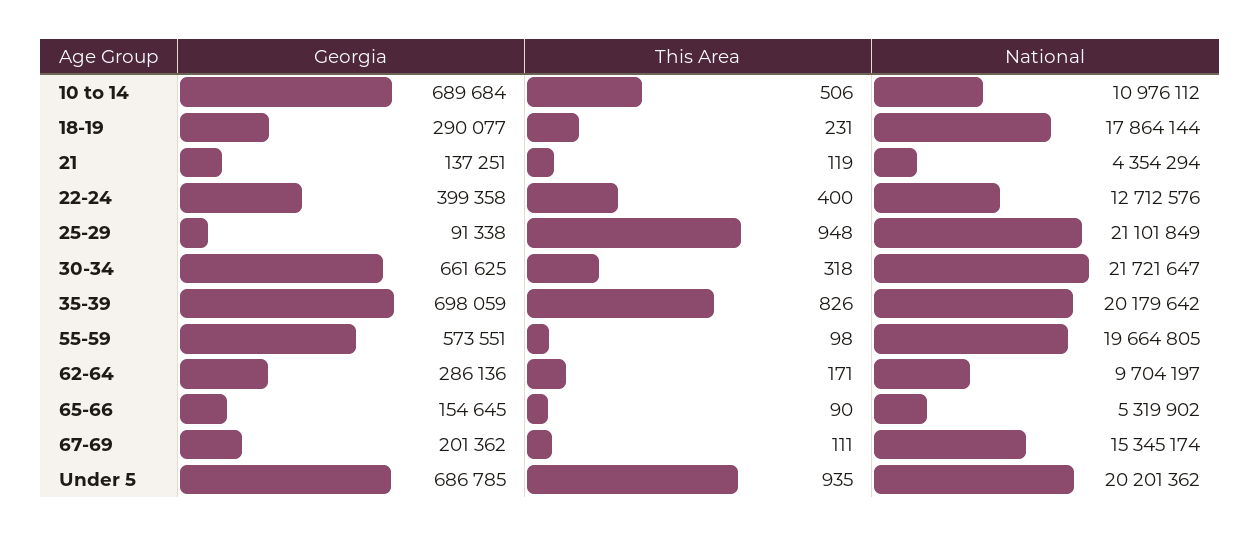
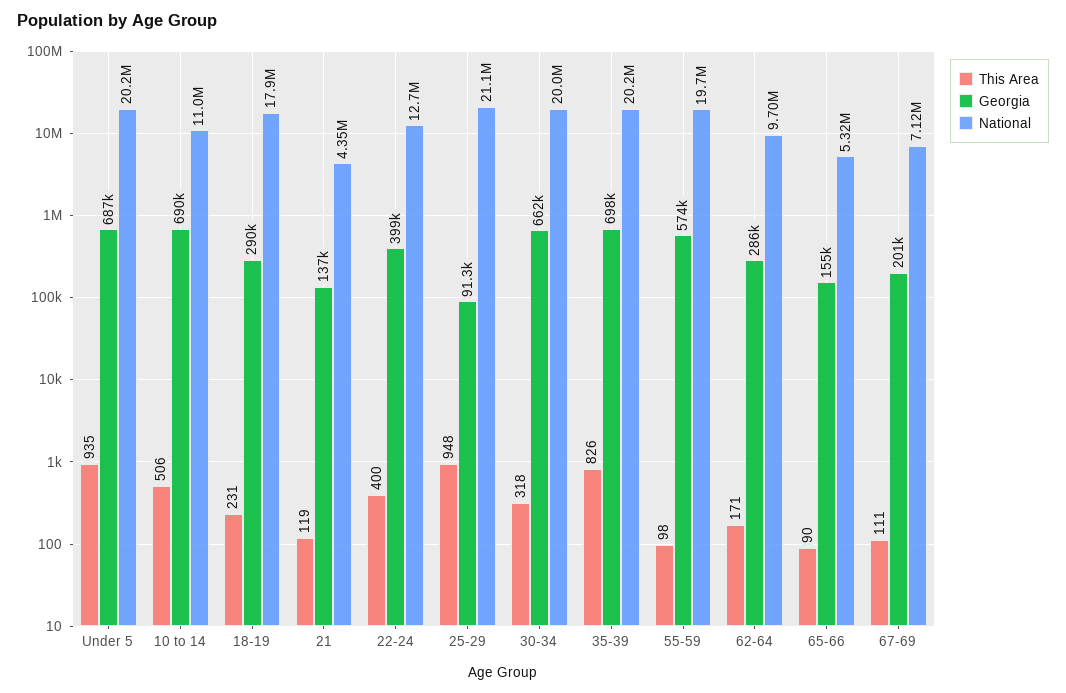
National, 30-34: 21721647 -> 20000000
National, 67-69: 15345174 -> 7120000

